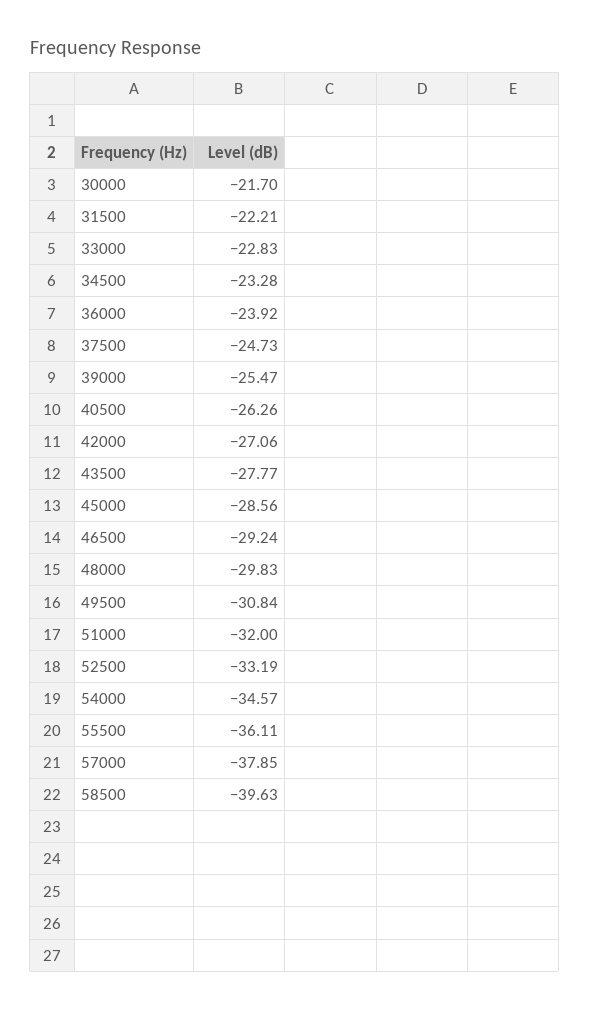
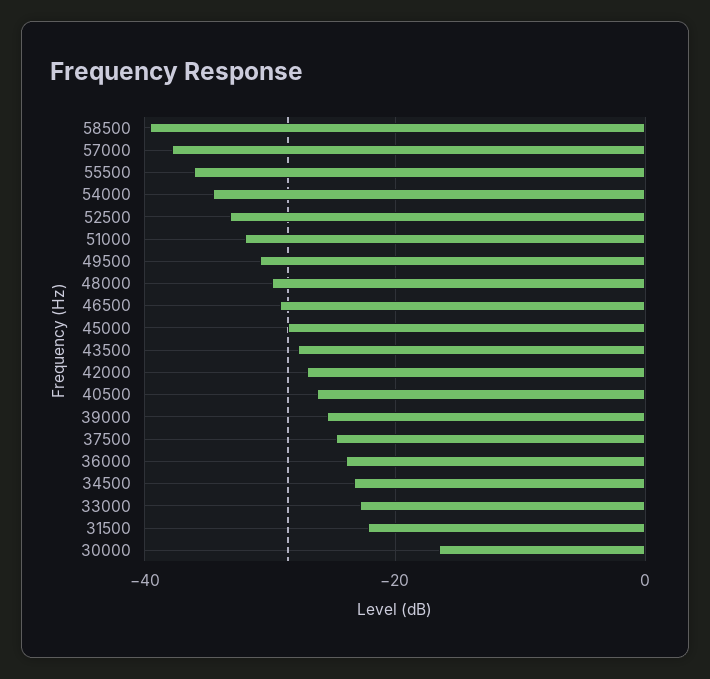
30000: -21.7 -> -16

